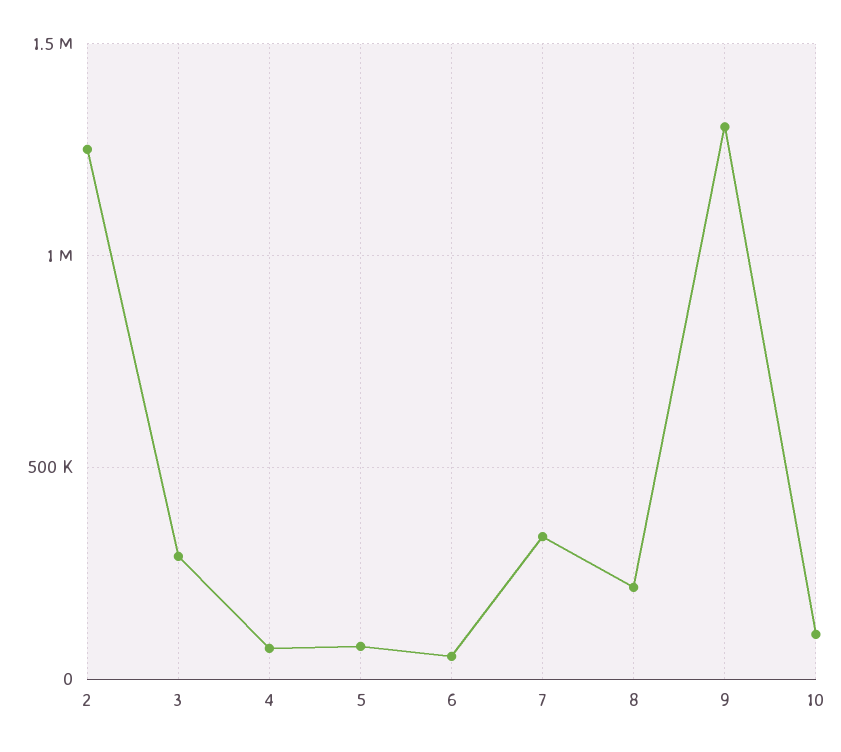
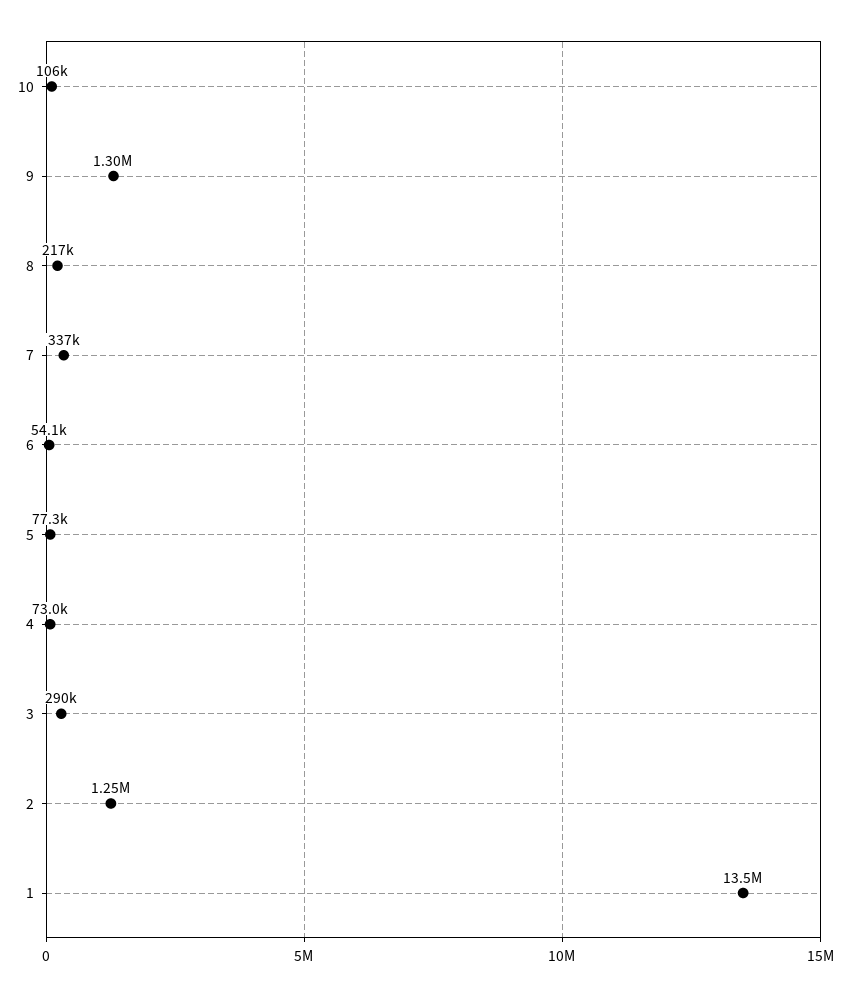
1: none -> 13500000

